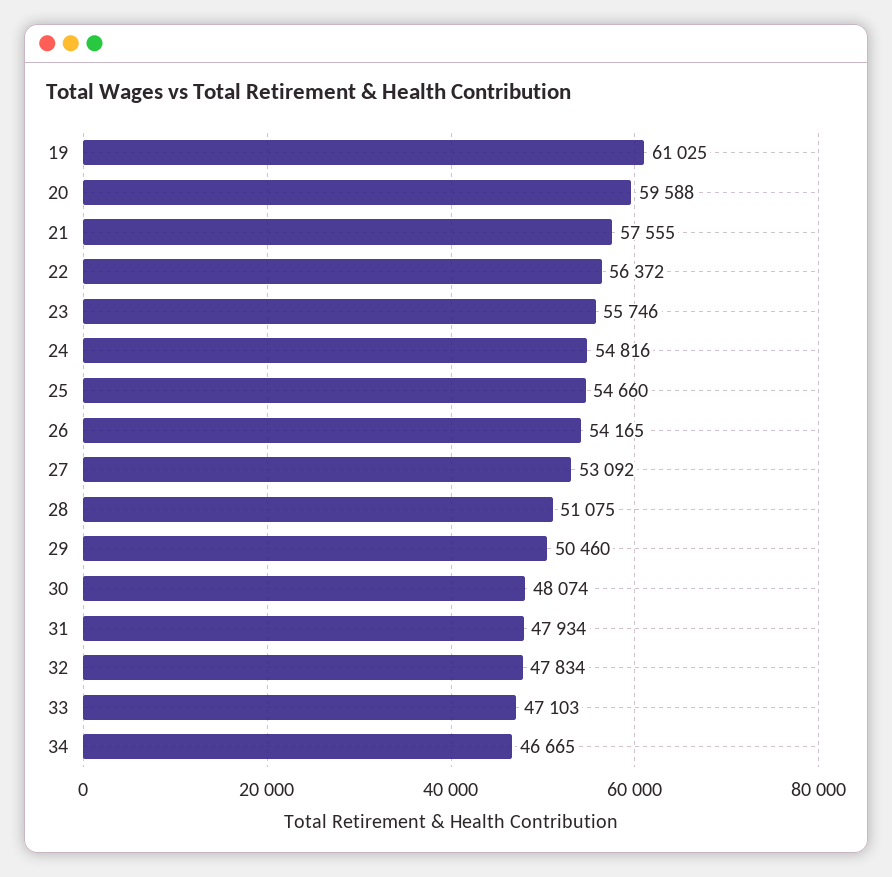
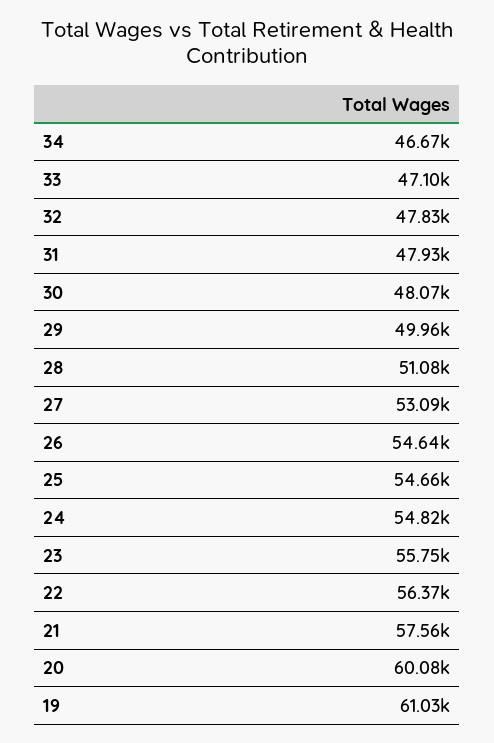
20: 59588 -> 60080
26: 54165 -> 54640
29: 50460 -> 49960

